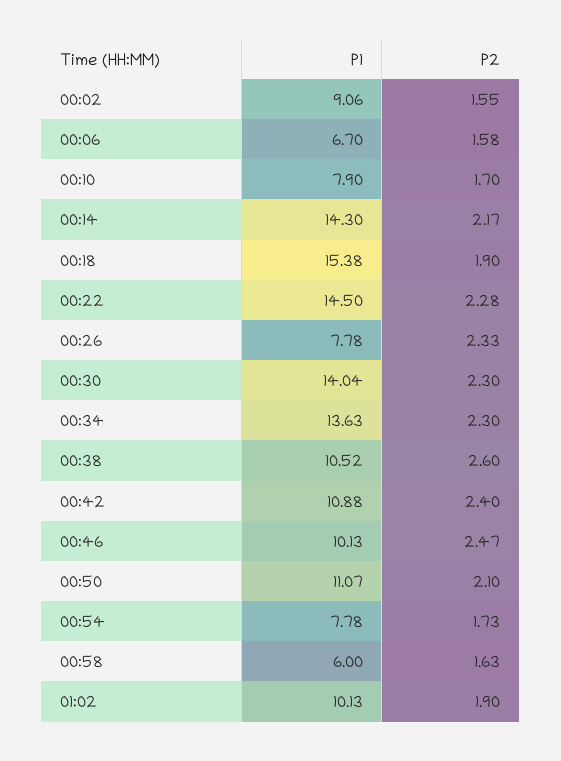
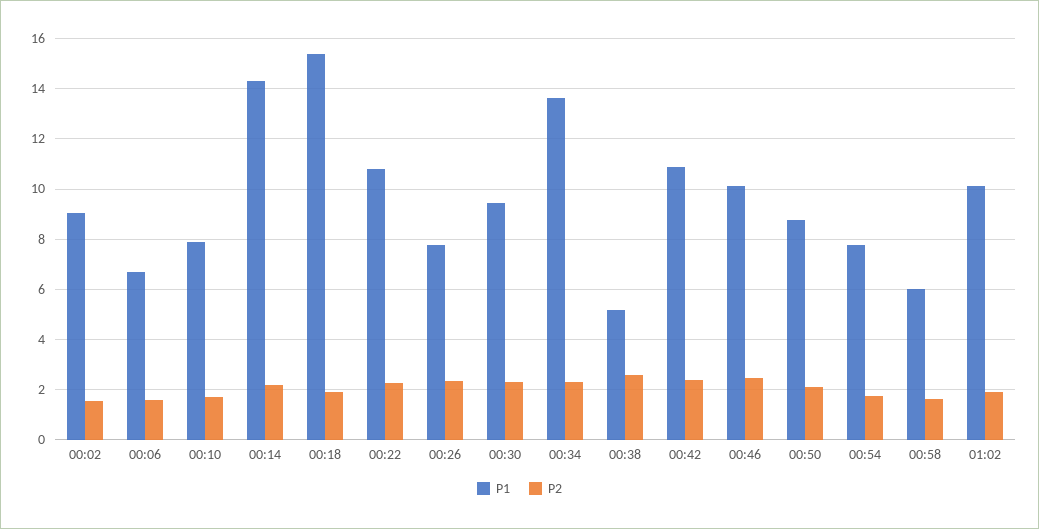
P1, 00:22: 14.5 -> 10.75
P1, 00:30: 14.04 -> 9.5
P1, 00:38: 10.52 -> 5.25
P1, 00:50: 11.07 -> 8.75

